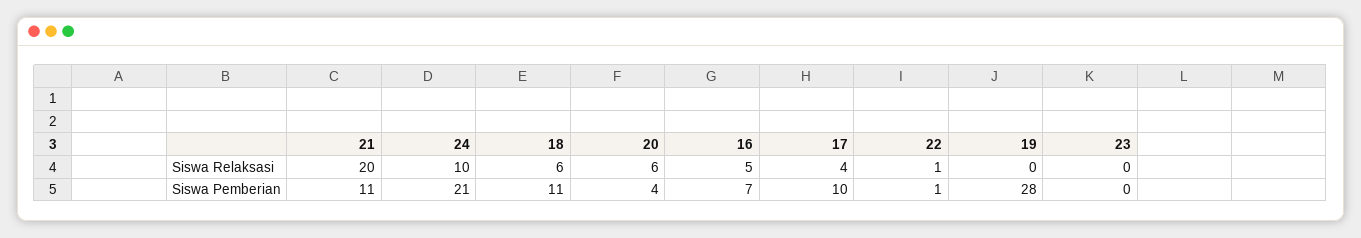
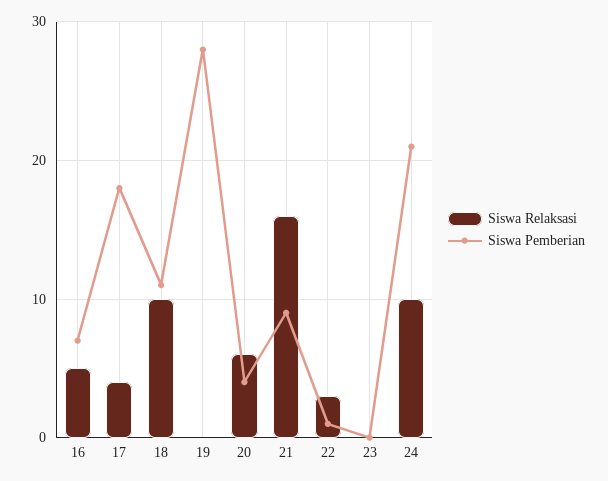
Siswa Relaksasi, 21: 20 -> 16
Siswa Relaksasi, 18: 6 -> 10
Siswa Relaksasi, 22: 1 -> 3
Siswa Pemberian, 21: 11 -> 9
Siswa Pemberian, 17: 10 -> 18

